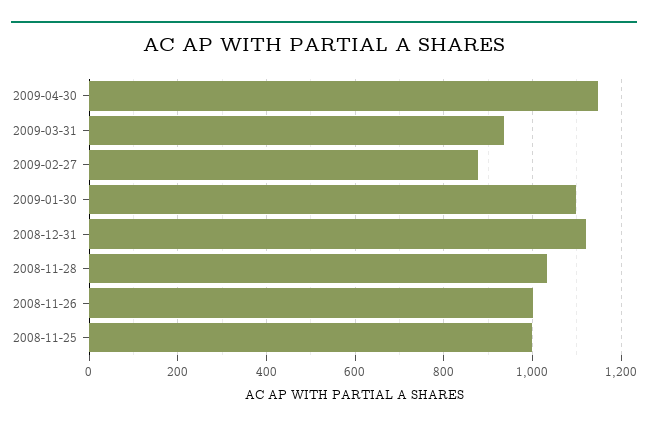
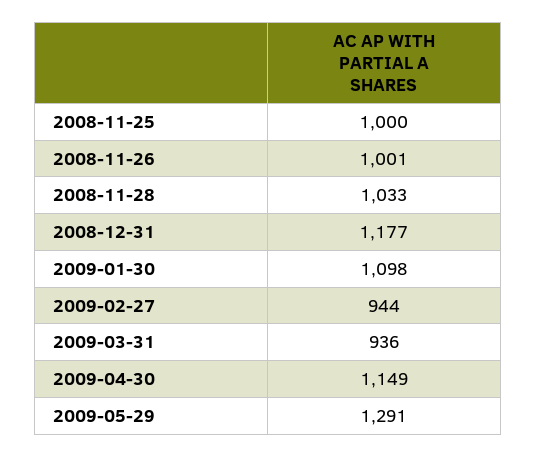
2009-02-27: 880 -> 944
2008-12-31: 1120 -> 1177
2009-05-29: none -> 1291

